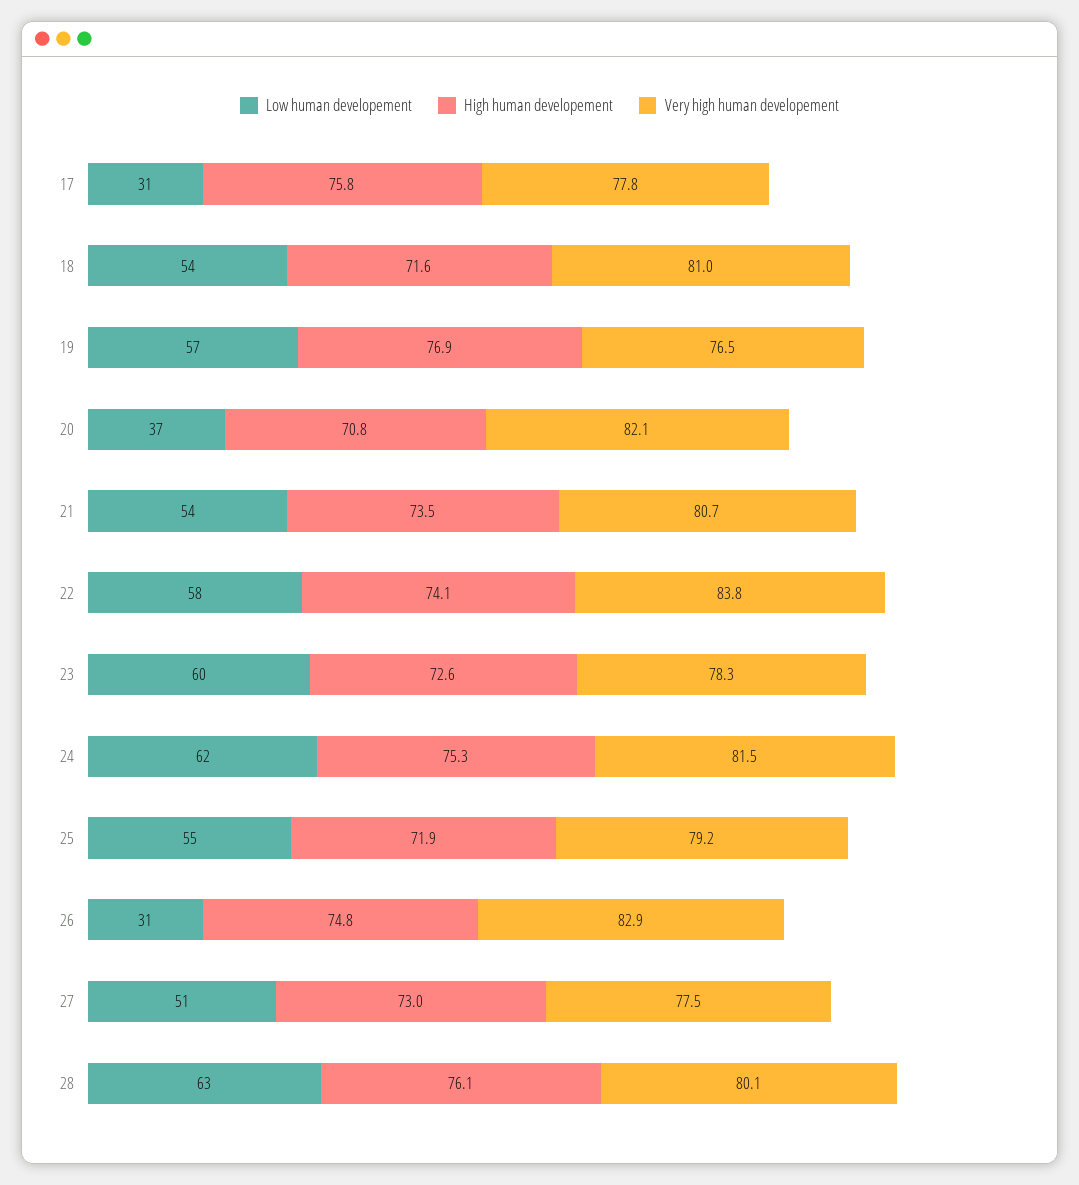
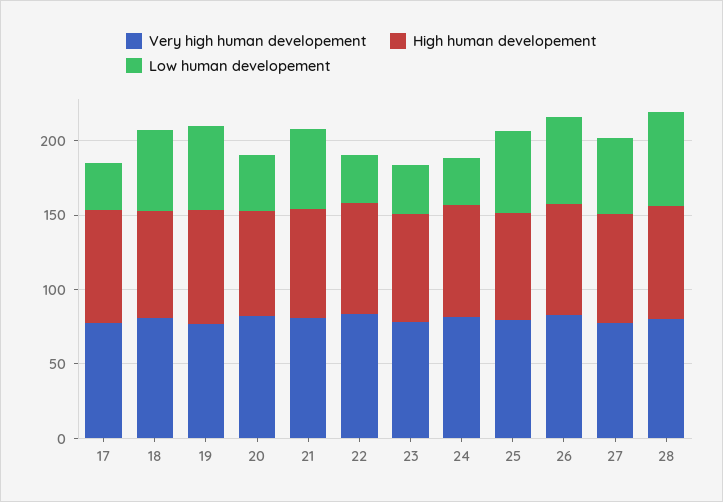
Low human developement, 22: 58 -> 30
Low human developement, 23: 60 -> 30
Low human developement, 24: 62 -> 30
Low human developement, 26: 31 -> 60

